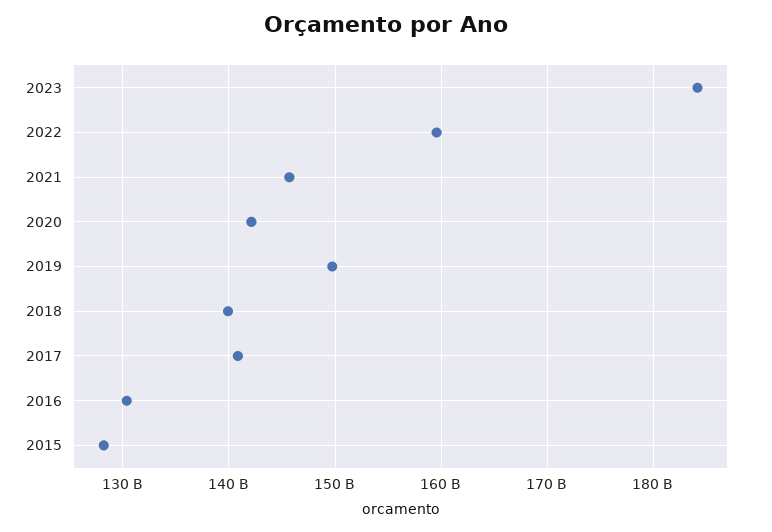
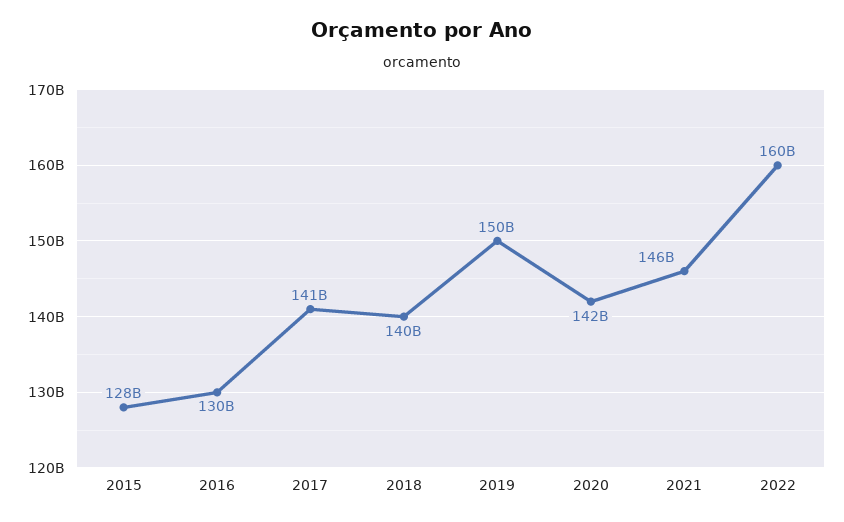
2023: 184000000000 -> none

